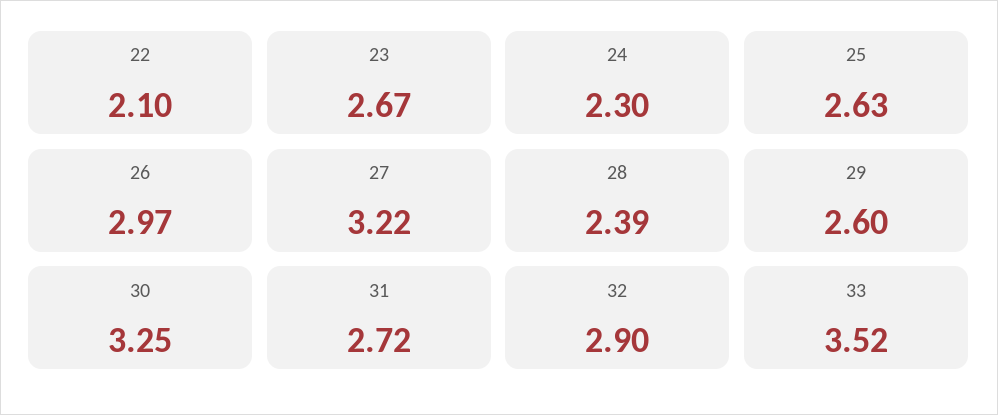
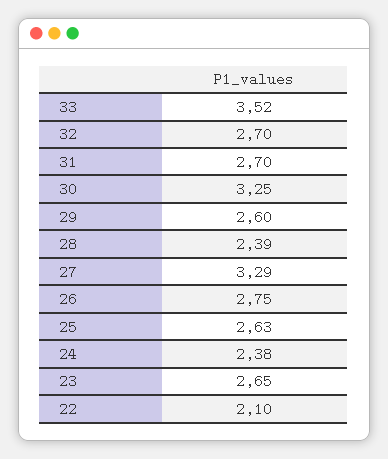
23: 2.67 -> 2.65
24: 2.3 -> 2.38
26: 2.97 -> 2.75
27: 3.22 -> 3.29
31: 2.72 -> 2.7
32: 2.9 -> 2.7

